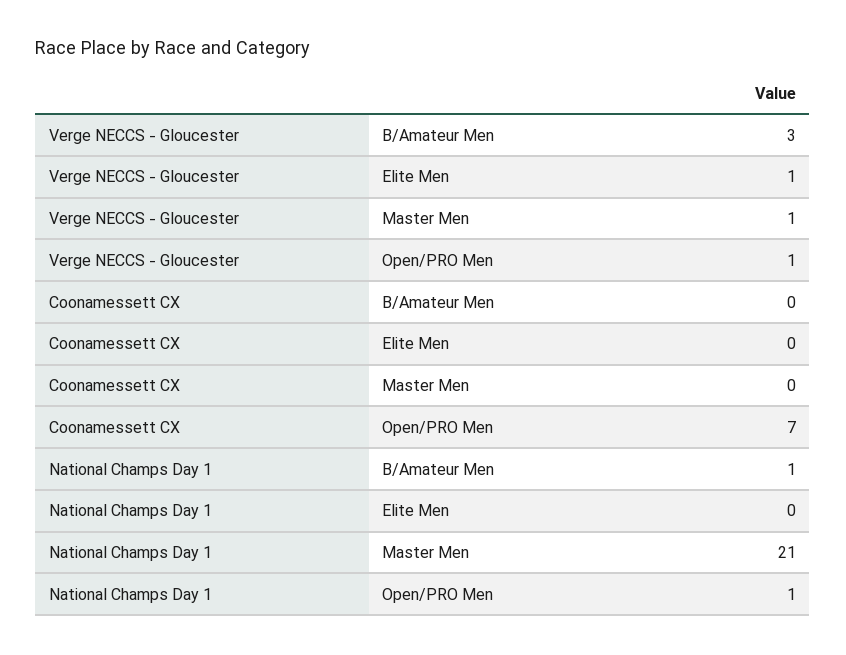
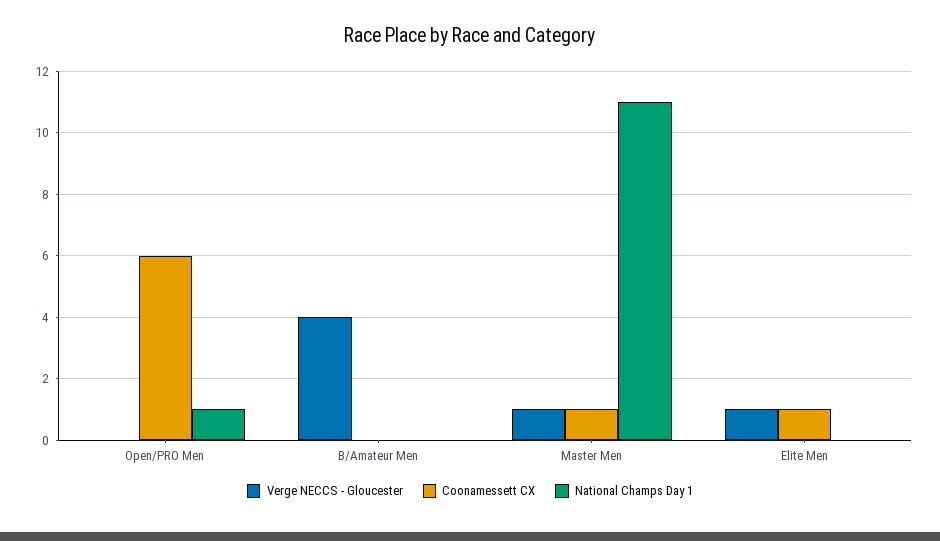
Verge NECCS - Gloucester, B/Amateur Men: 3 -> 4
Verge NECCS - Gloucester, Open/PRO Men: 1 -> 0
Coonamessett CX, Elite Men: 0 -> 1
Coonamessett CX, Master Men: 0 -> 1
Coonamessett CX, Open/PRO Men: 7 -> 6
National Champs Day 1, B/Amateur Men: 1 -> 0
National Champs Day 1, Master Men: 21 -> 11

